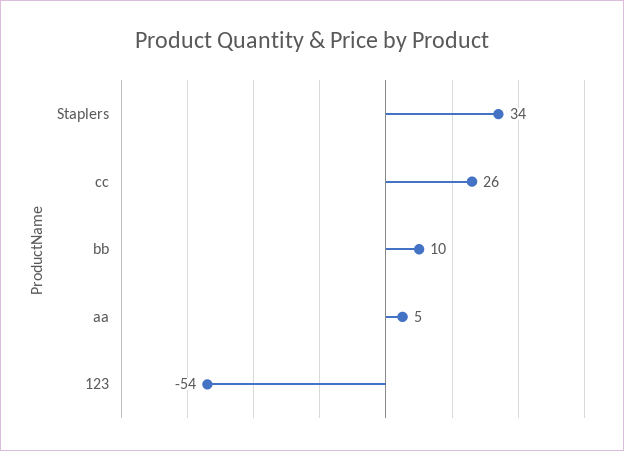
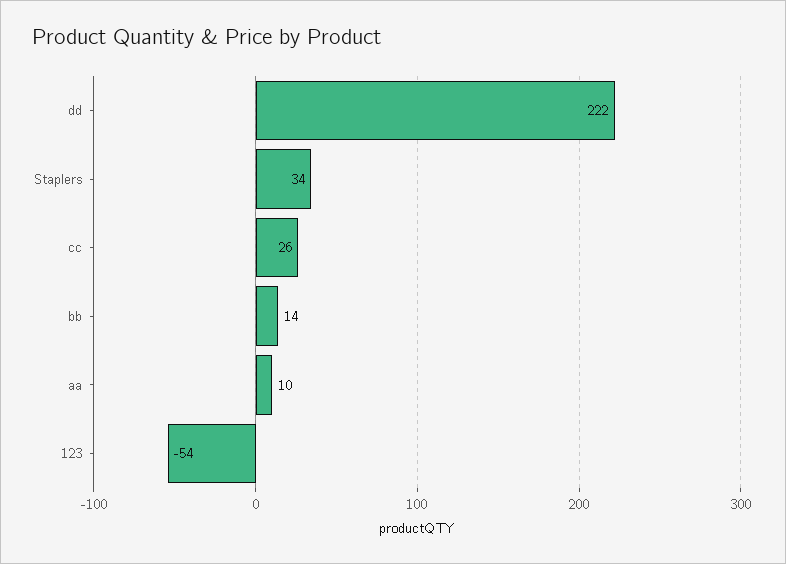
bb: 10 -> 14
aa: 5 -> 10
dd: none -> 222

